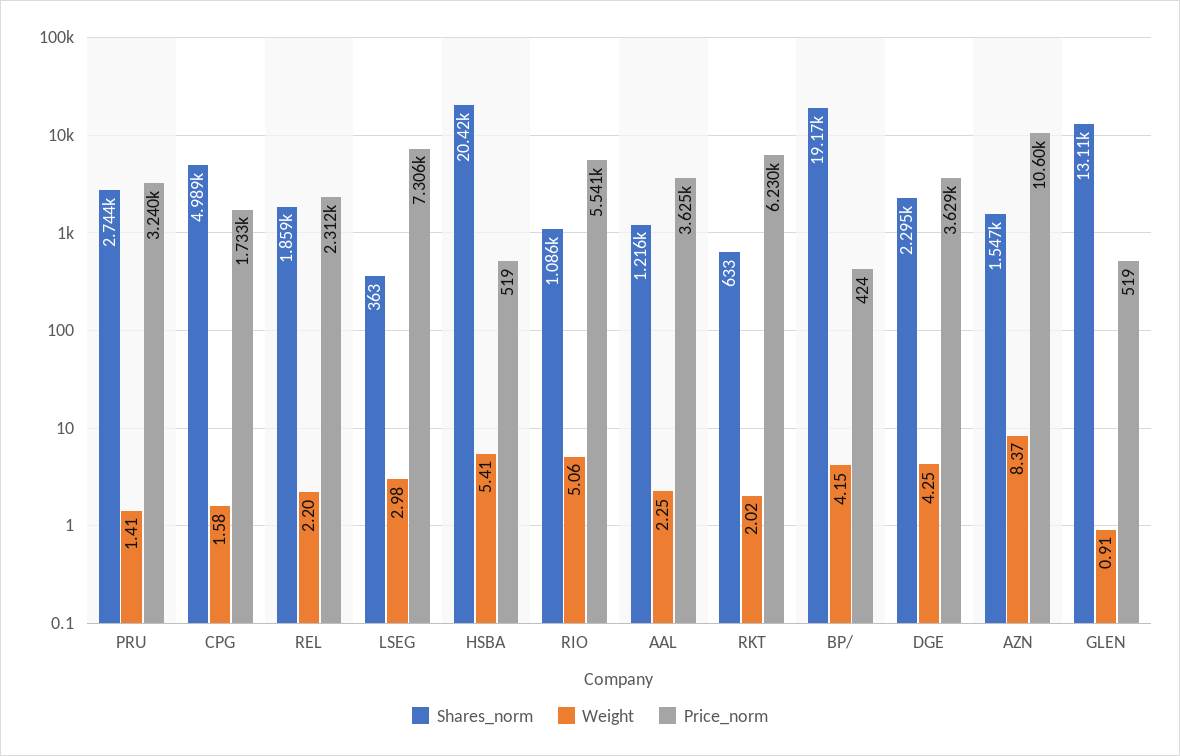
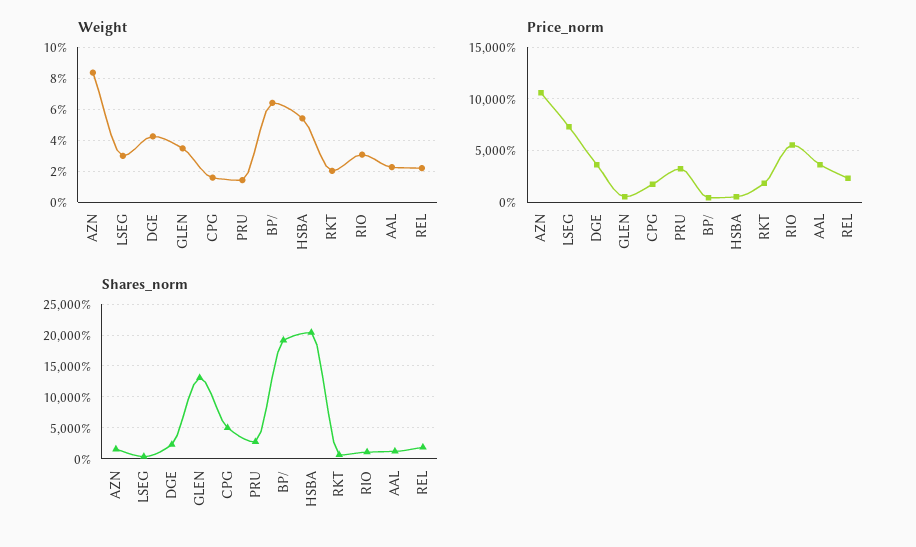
Weight, RIO: 5.06 -> 3
Price_norm, RKT: 6230 -> 2000
Weight, BP/: 4.15 -> 6.5
Weight, GLEN: 0.91 -> 3.5

